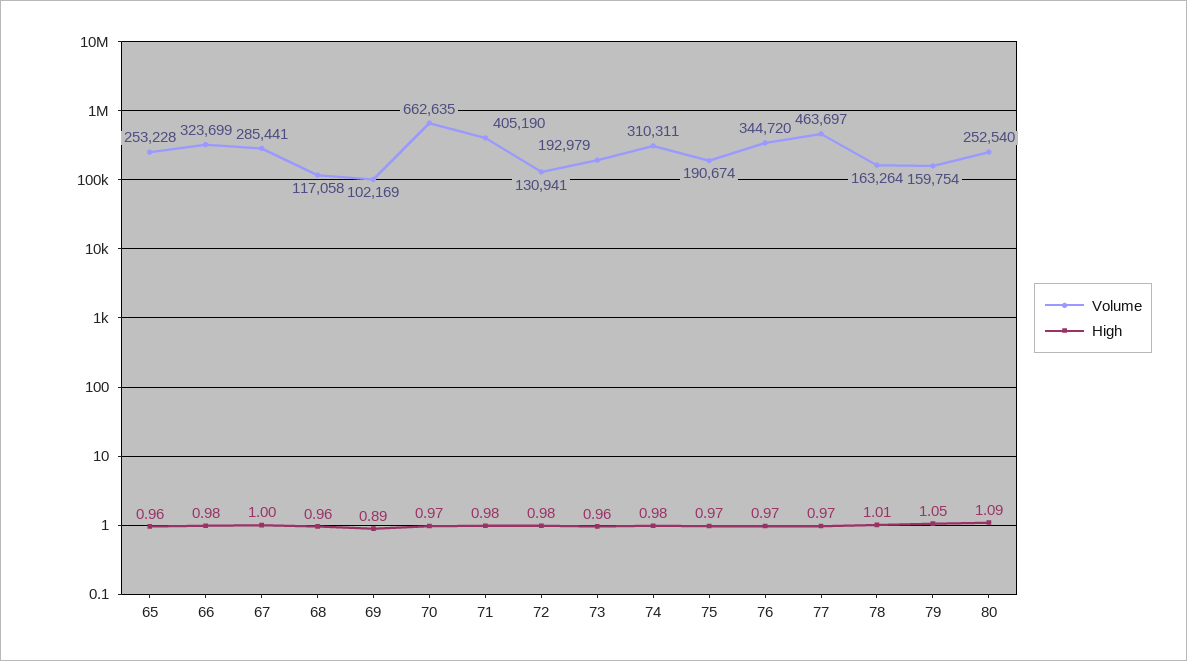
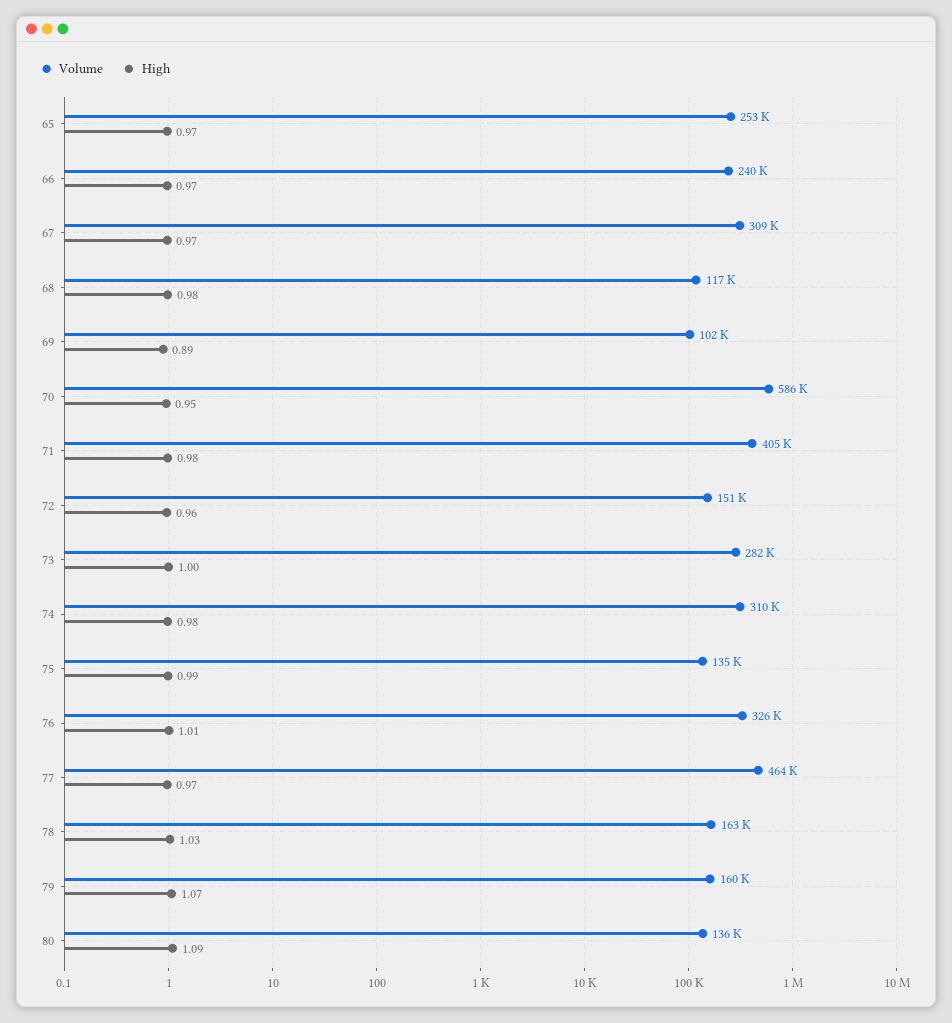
High, 65: 0.96 -> 0.97
Volume, 66: 323699 -> 240000
High, 66: 0.98 -> 0.97
Volume, 67: 285441 -> 309000
High, 67: 1 -> 0.97
High, 68: 0.96 -> 0.98
Volume, 70: 662635 -> 586000
High, 70: 0.97 -> 0.95
Volume, 72: 130941 -> 151000
High, 72: 0.98 -> 0.96
Volume, 73: 192979 -> 282000
High, 73: 0.96 -> 1
Volume, 75: 190674 -> 135000
High, 75: 0.97 -> 0.99
Volume, 76: 344720 -> 326000
High, 76: 0.97 -> 1.01
High, 78: 1.01 -> 1.03
High, 79: 1.05 -> 1.07
Volume, 80: 252540 -> 136000

